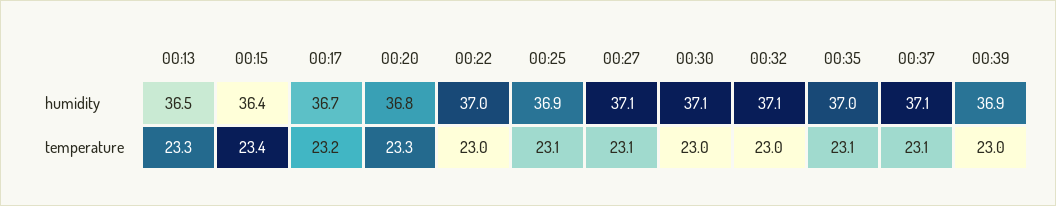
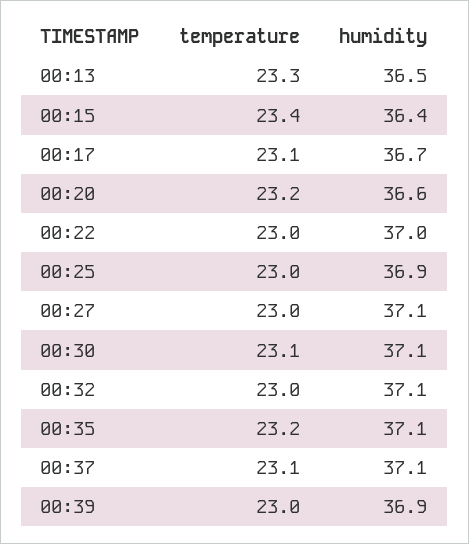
00:20, humidity: 36.8 -> 36.6
00:35, humidity: 37 -> 37.1
00:17, temperature: 23.2 -> 23.1
00:20, temperature: 23.3 -> 23.2
00:25, temperature: 23.1 -> 23
00:27, temperature: 23.1 -> 23
00:30, temperature: 23 -> 23.1
00:35, temperature: 23.1 -> 23.2

